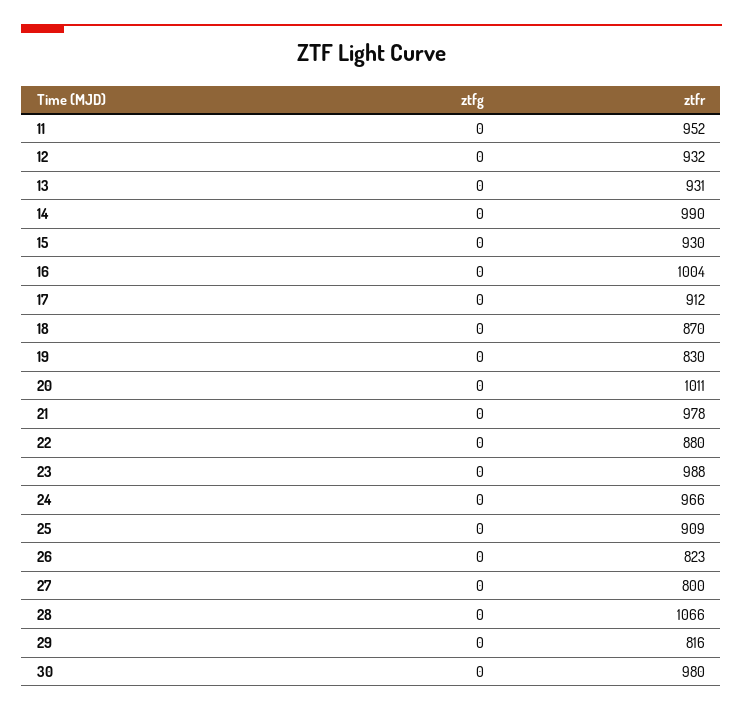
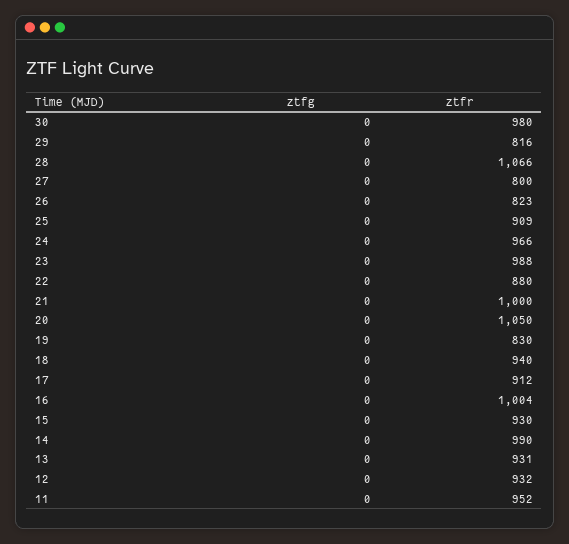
ztfr, 18: 870 -> 940
ztfr, 20: 1011 -> 1050
ztfr, 21: 978 -> 1000

